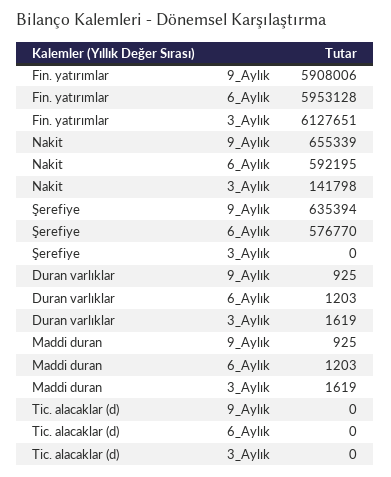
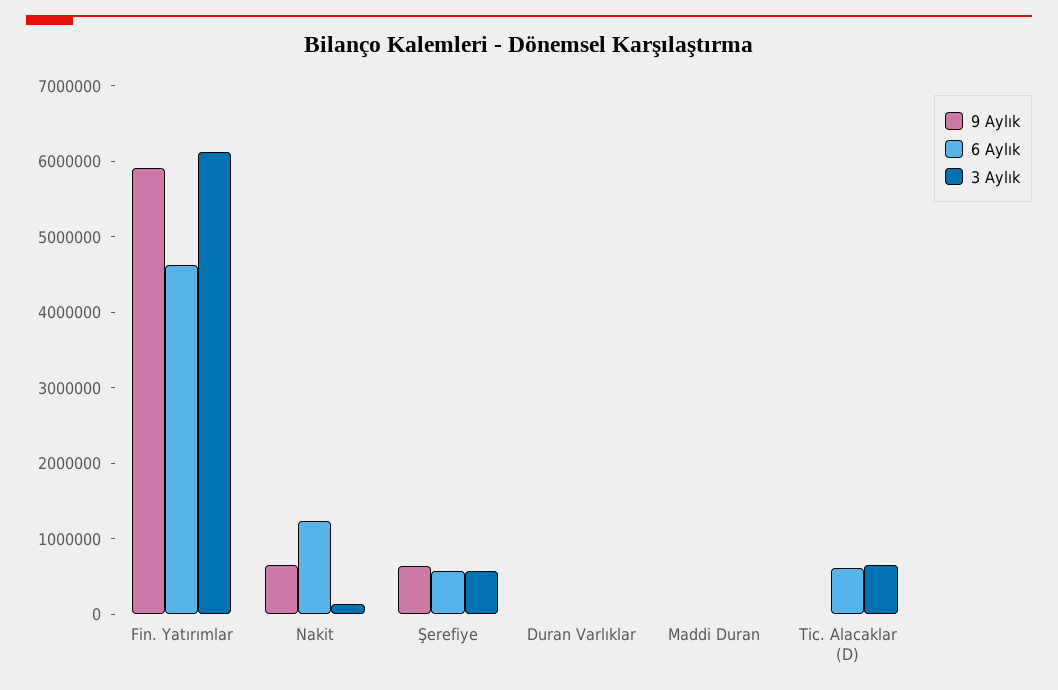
6_Aylık, Fin. yatırımlar: 5953128 -> 4600000
6_Aylık, Nakit: 592195 -> 1200000
3_Aylık, Şerefiye: 0 -> 600000
6_Aylık, Tic. alacaklar (d): 0 -> 600000
3_Aylık, Tic. alacaklar (d): 0 -> 600000

